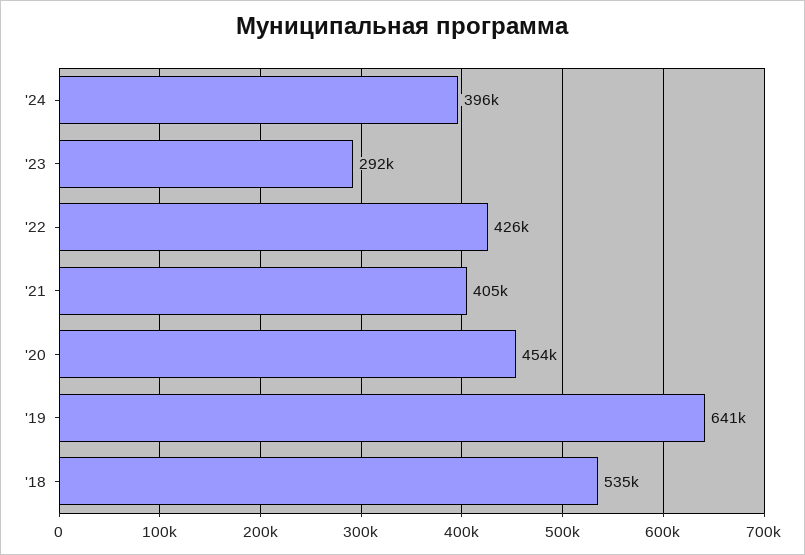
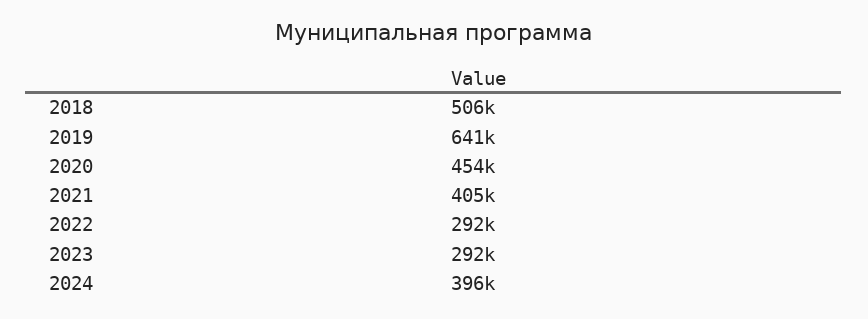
'22: 426000 -> 292000
'18: 535000 -> 506000

